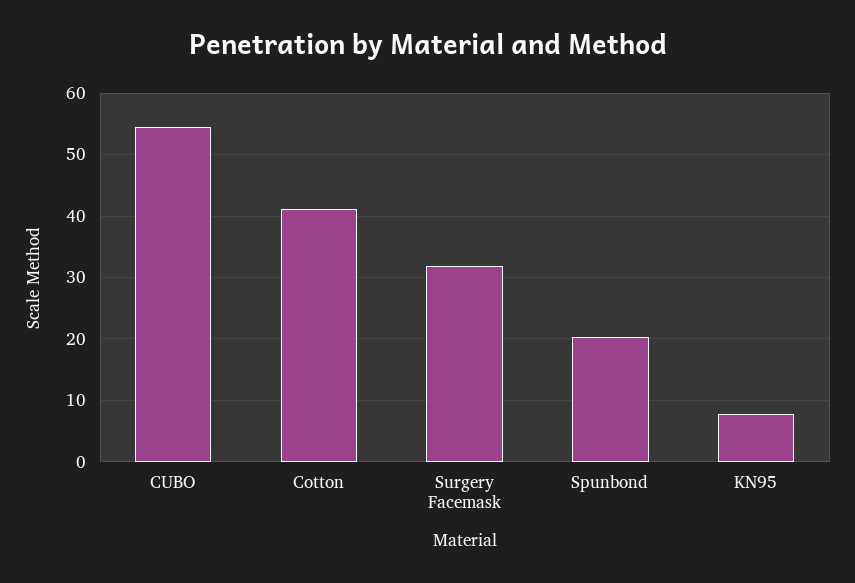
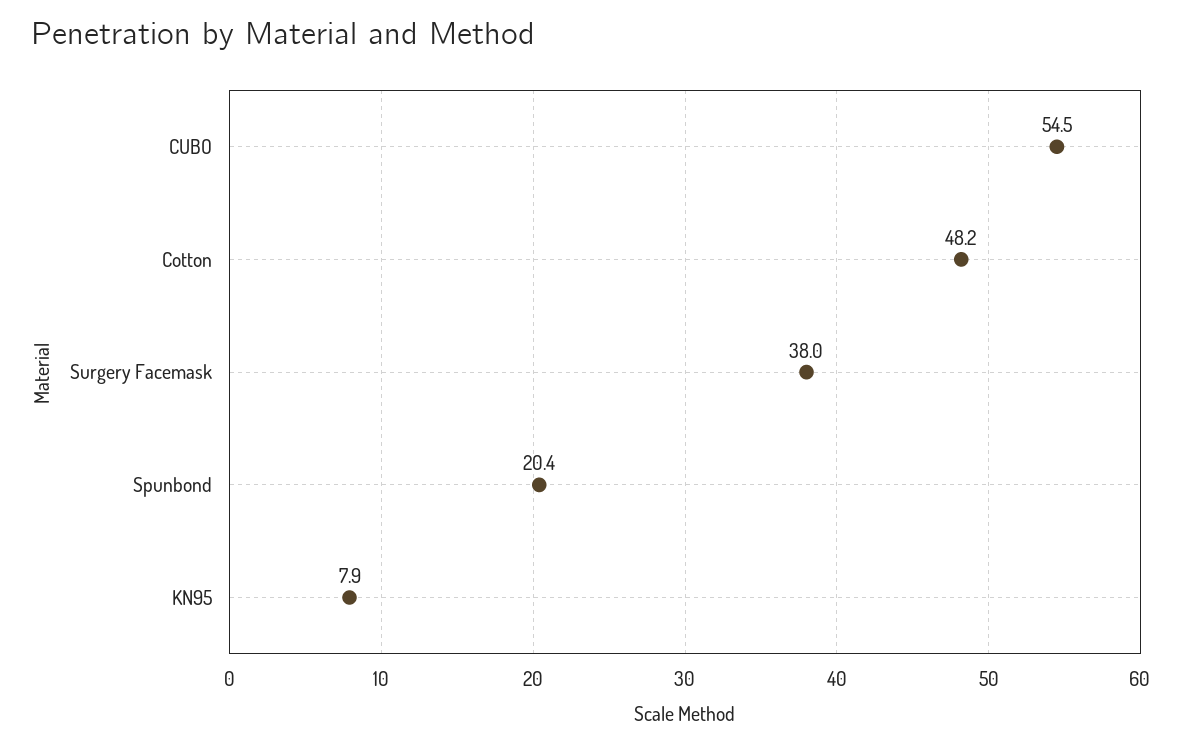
Cotton: 41 -> 48.2
Surgery Facemask: 32 -> 38

